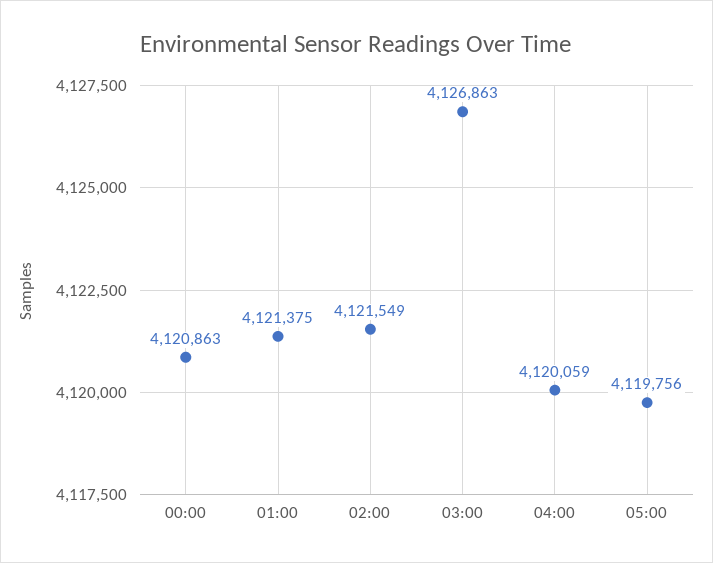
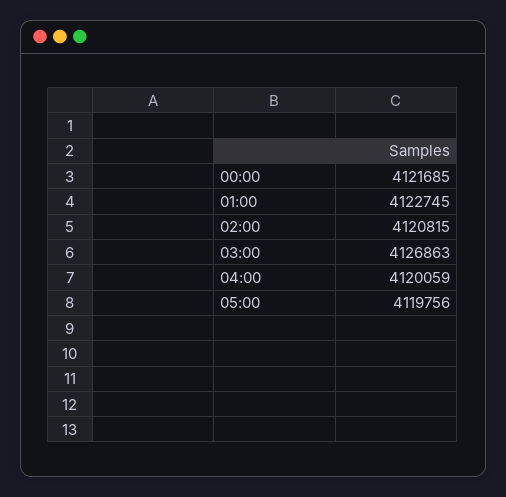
00:00: 4120863 -> 4121685
01:00: 4121375 -> 4122745
02:00: 4121549 -> 4120815

